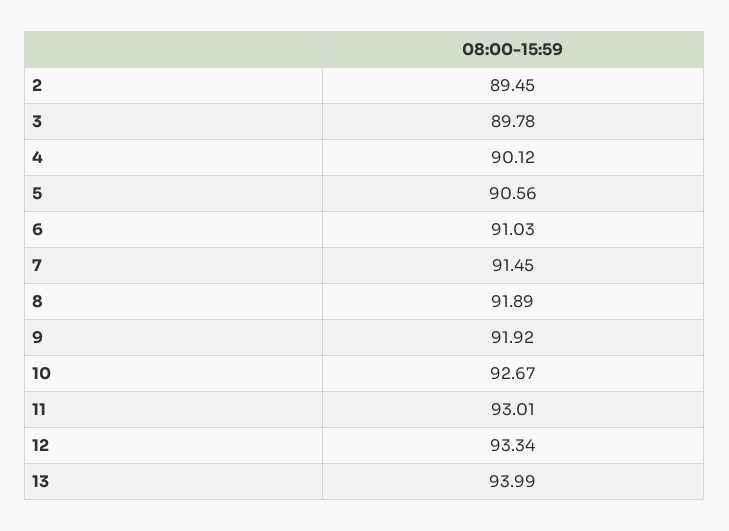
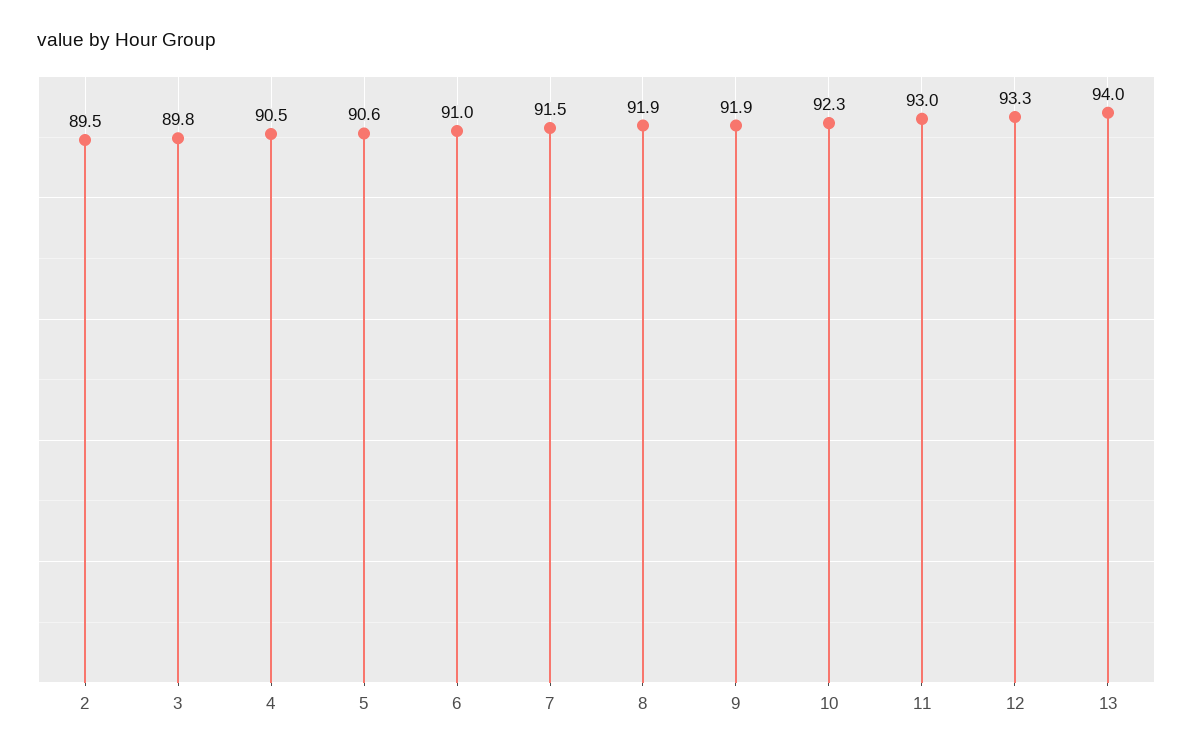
4: 90.12 -> 90.5
10: 92.67 -> 92.3

